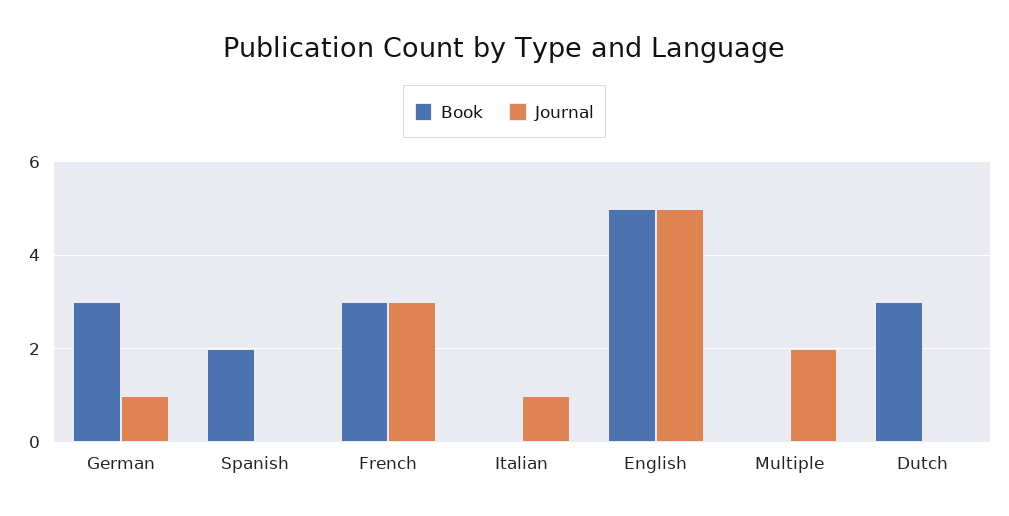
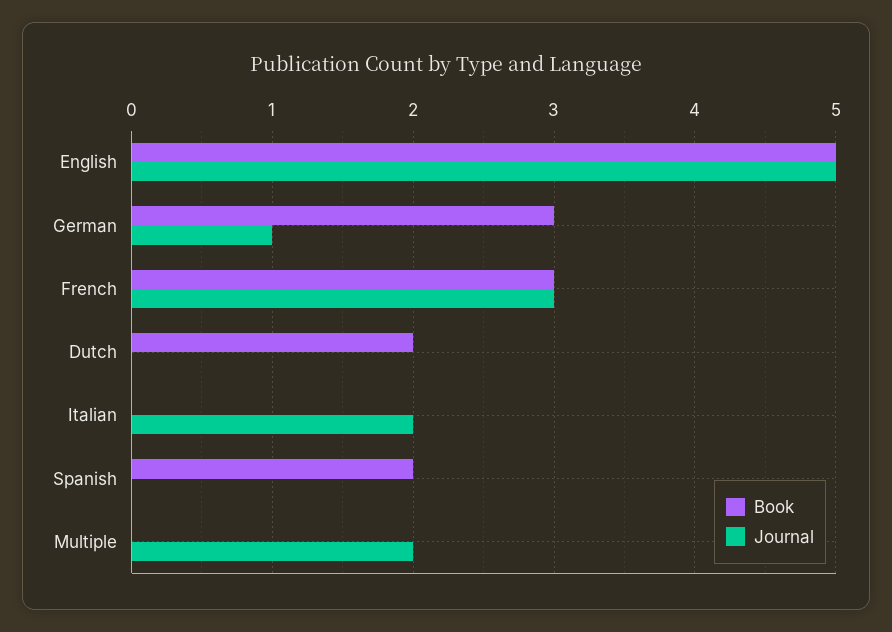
Journal, Italian: 1 -> 2
Book, Dutch: 3 -> 2

